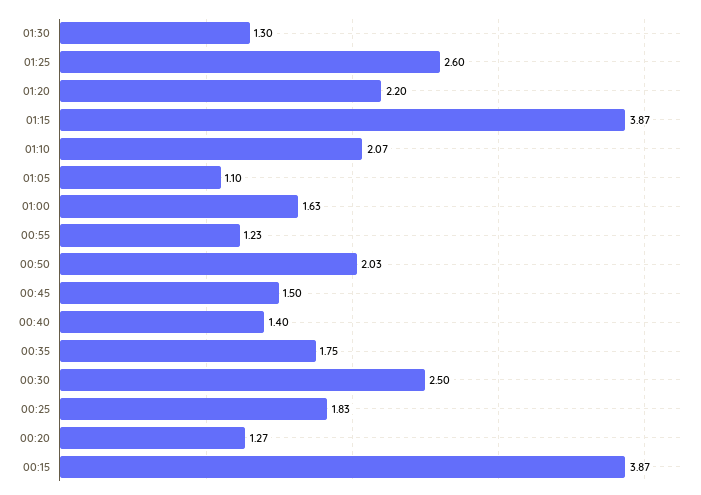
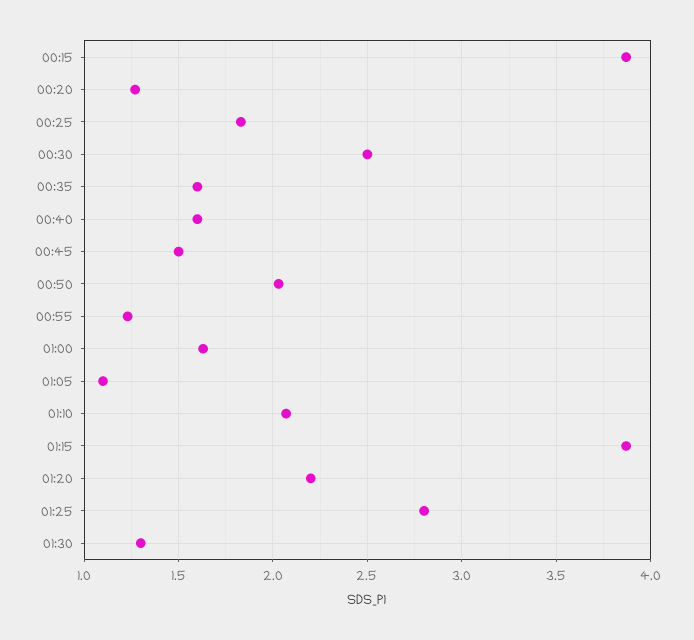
01:25: 2.6 -> 2.8
00:40: 1.4 -> 1.6
00:35: 1.75 -> 1.6

